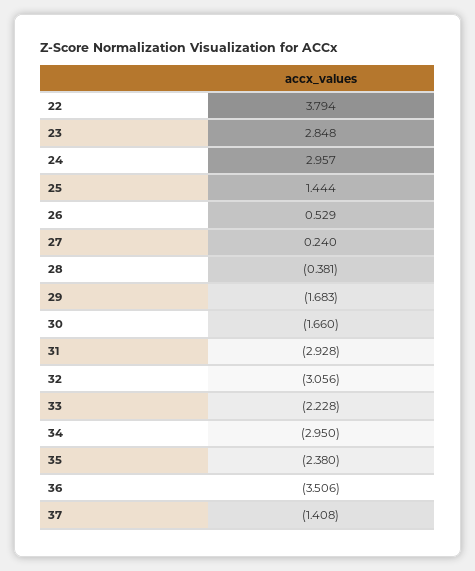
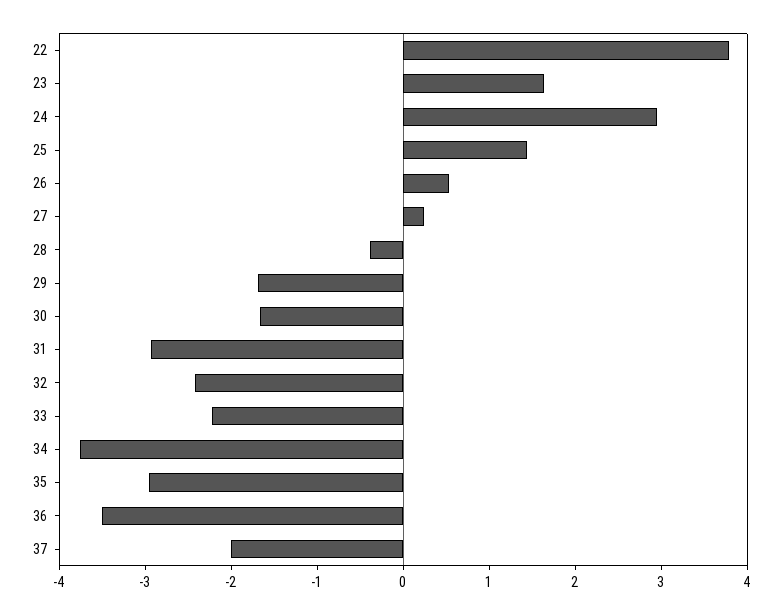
23: 2.848 -> 1.6
32: -3.056 -> -2.4
34: -2.95 -> -3.8
35: -2.38 -> -3
37: -1.408 -> -2

